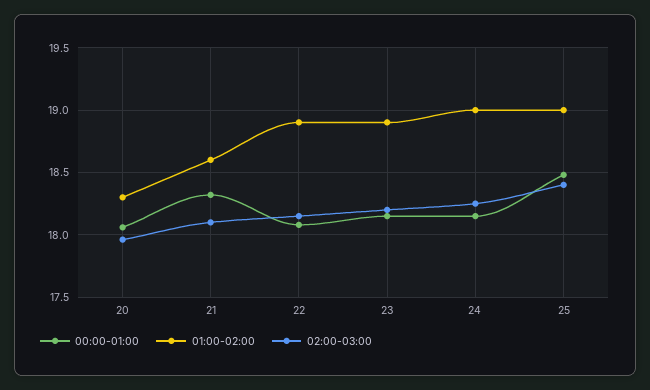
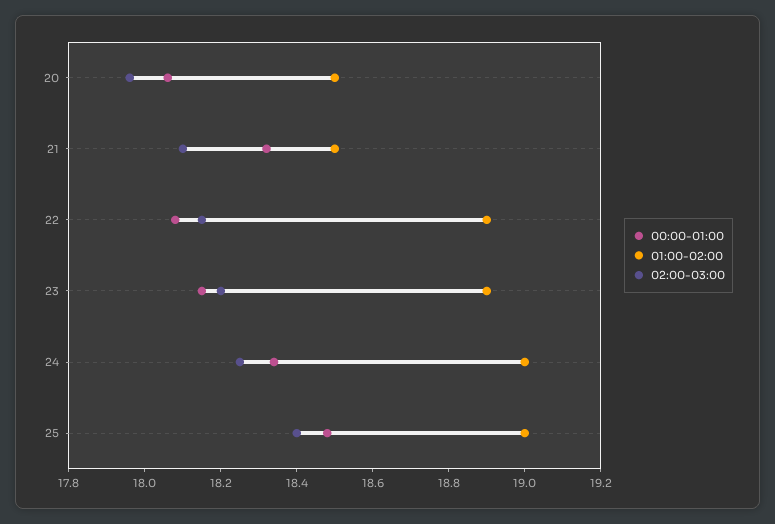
01:00-02:00, 20: 18.3 -> 18.5
01:00-02:00, 21: 18.6 -> 18.5
00:00-01:00, 24: 18.15 -> 18.35

